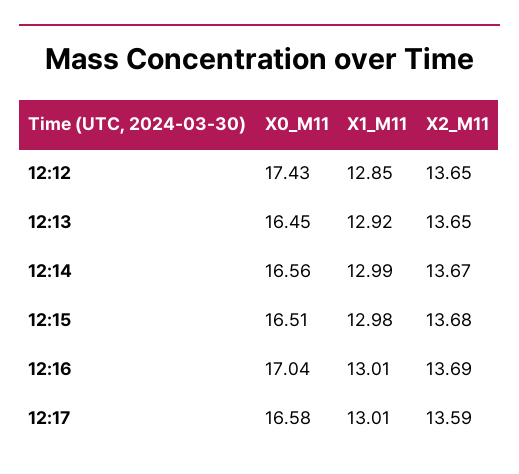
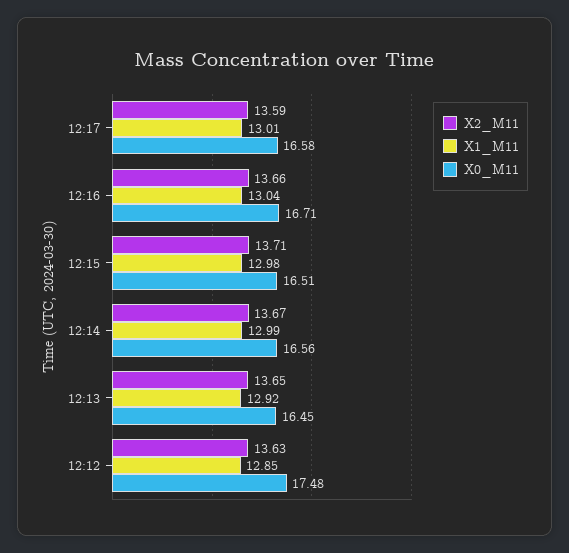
X0_M11, 12:12: 17.43 -> 17.48
X2_M11, 12:12: 13.65 -> 13.63
X2_M11, 12:15: 13.68 -> 13.71
X0_M11, 12:16: 17.04 -> 16.71
X1_M11, 12:16: 13.01 -> 13.04
X2_M11, 12:16: 13.69 -> 13.66

